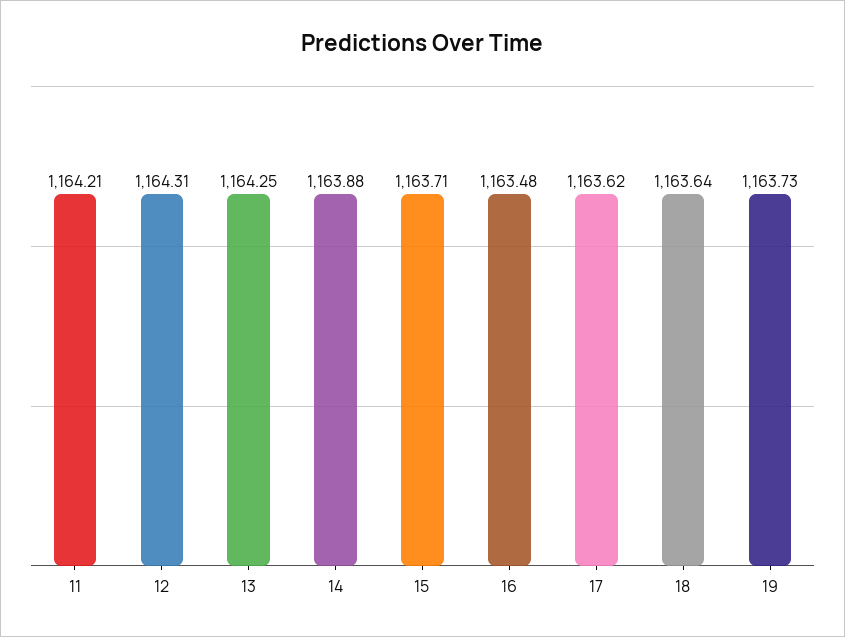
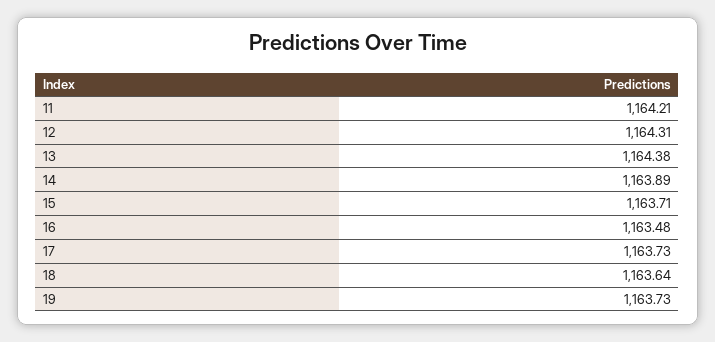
13: 1164.25 -> 1164.38
14: 1163.88 -> 1163.89
17: 1163.62 -> 1163.73

